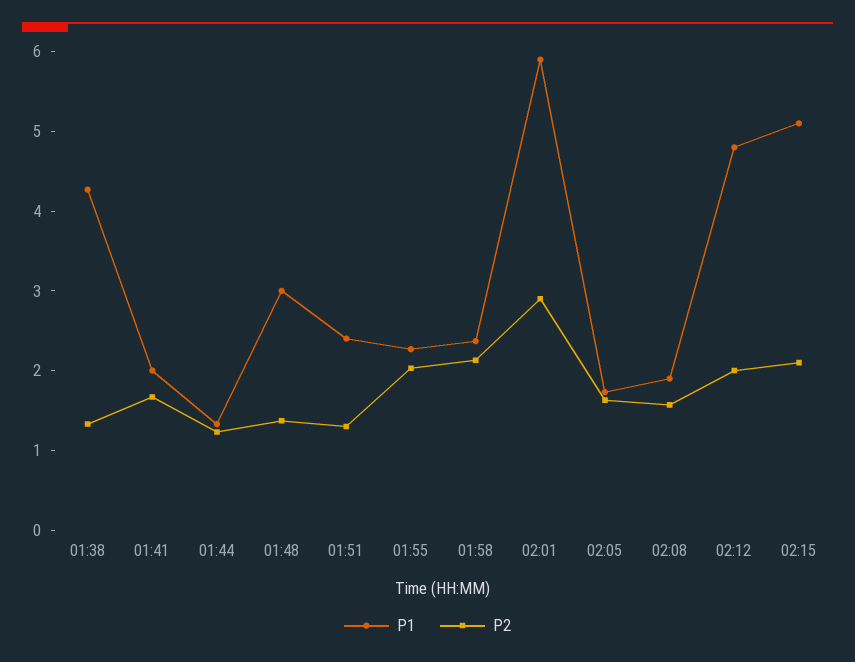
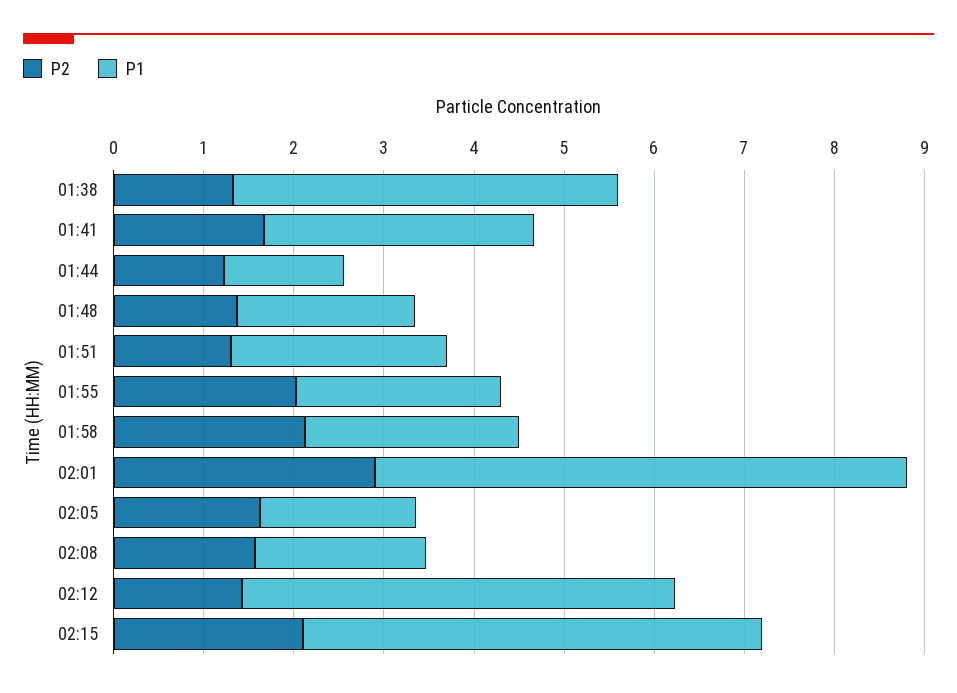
P1, 01:41: 2 -> 3
P1, 01:48: 3 -> 2
P2, 02:12: 2 -> 1.4

